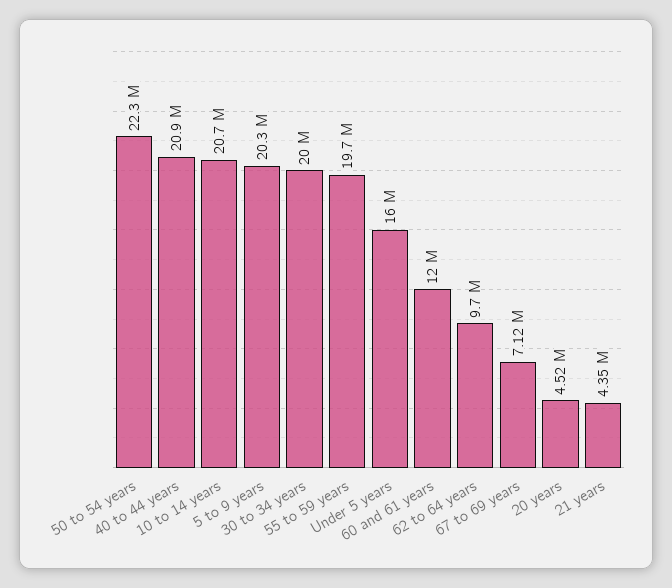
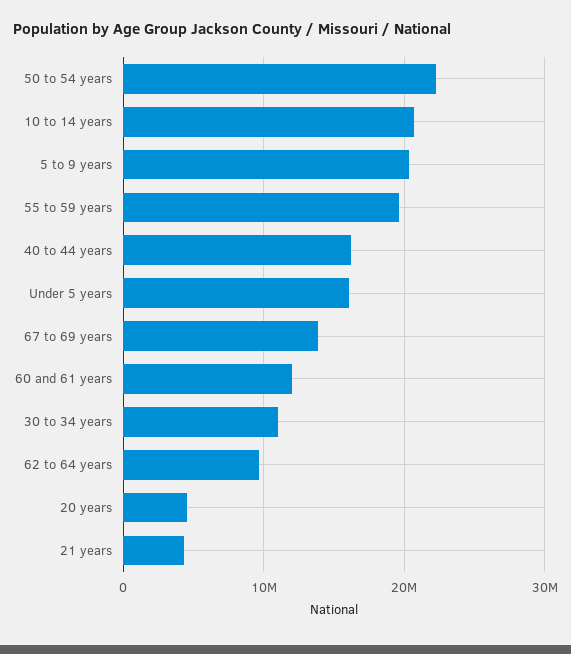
40 to 44 years: 20900000 -> 16000000
30 to 34 years: 20000000 -> 11000000
67 to 69 years: 7120000 -> 14000000

